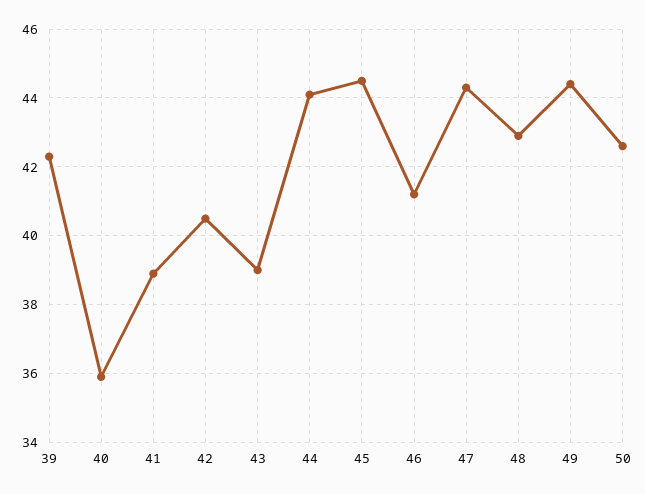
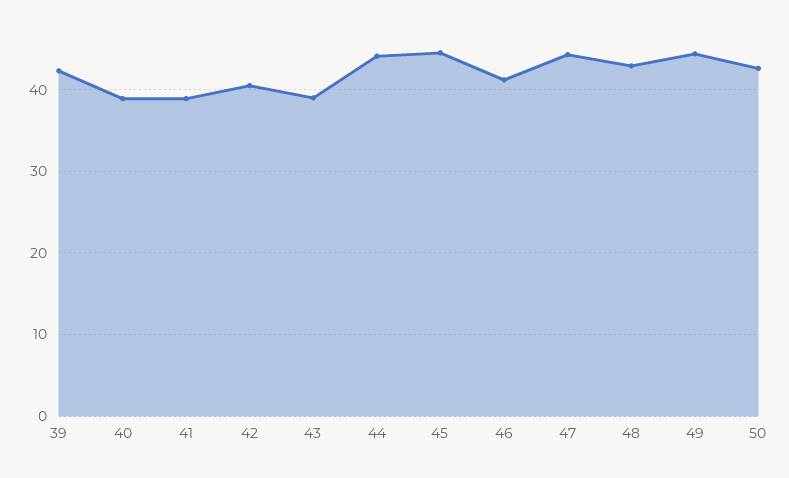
40: 36 -> 39

